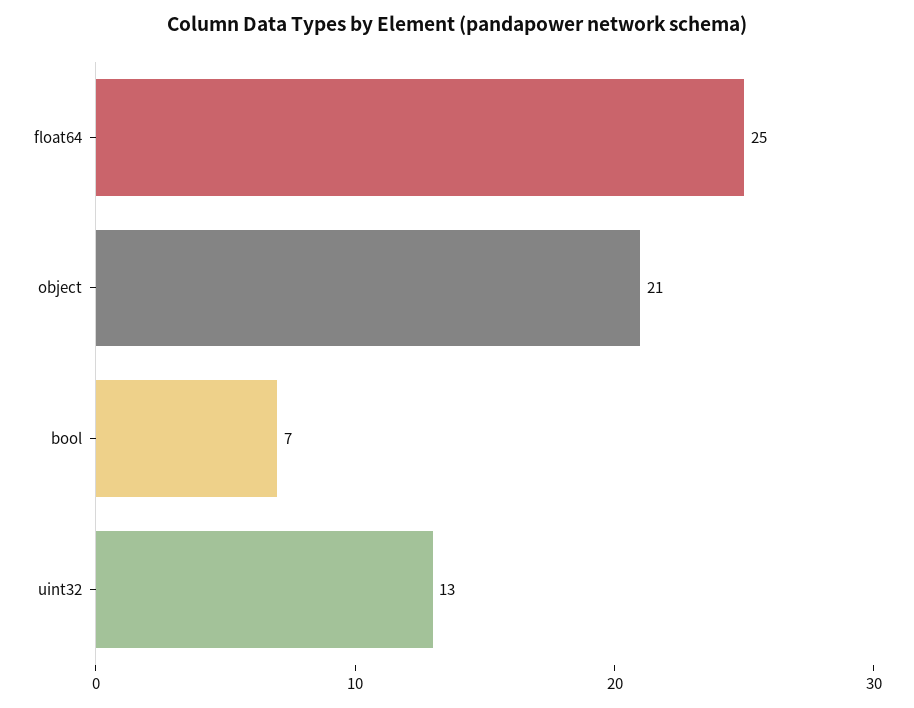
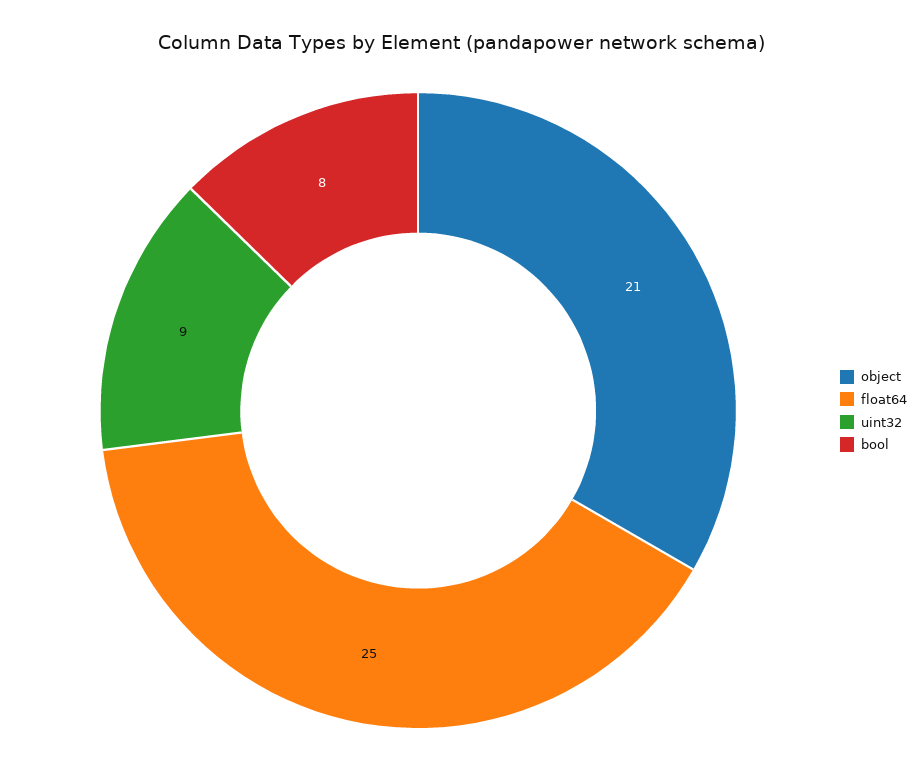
bool: 7 -> 8
uint32: 13 -> 9

